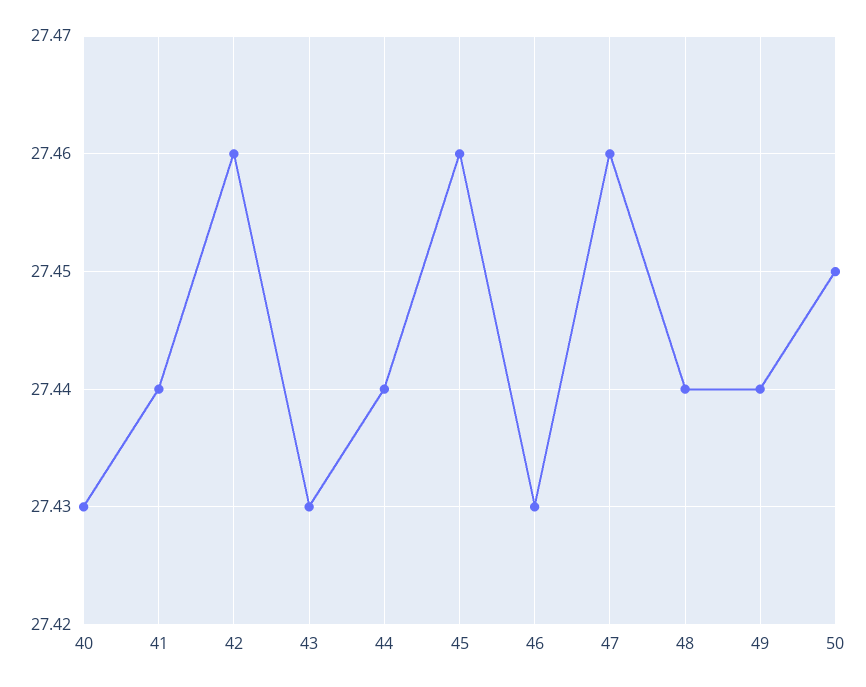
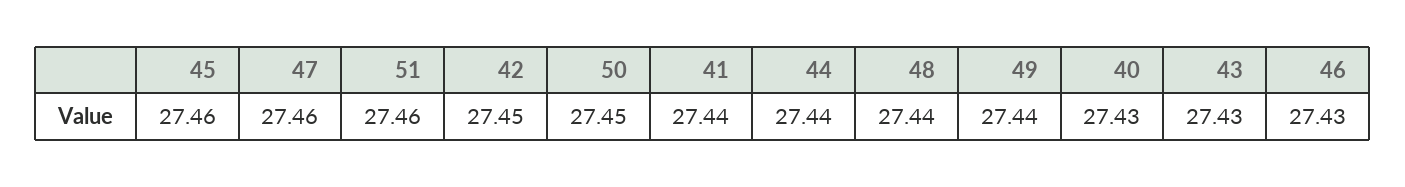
42: 27.46 -> 27.45
51: none -> 27.46

